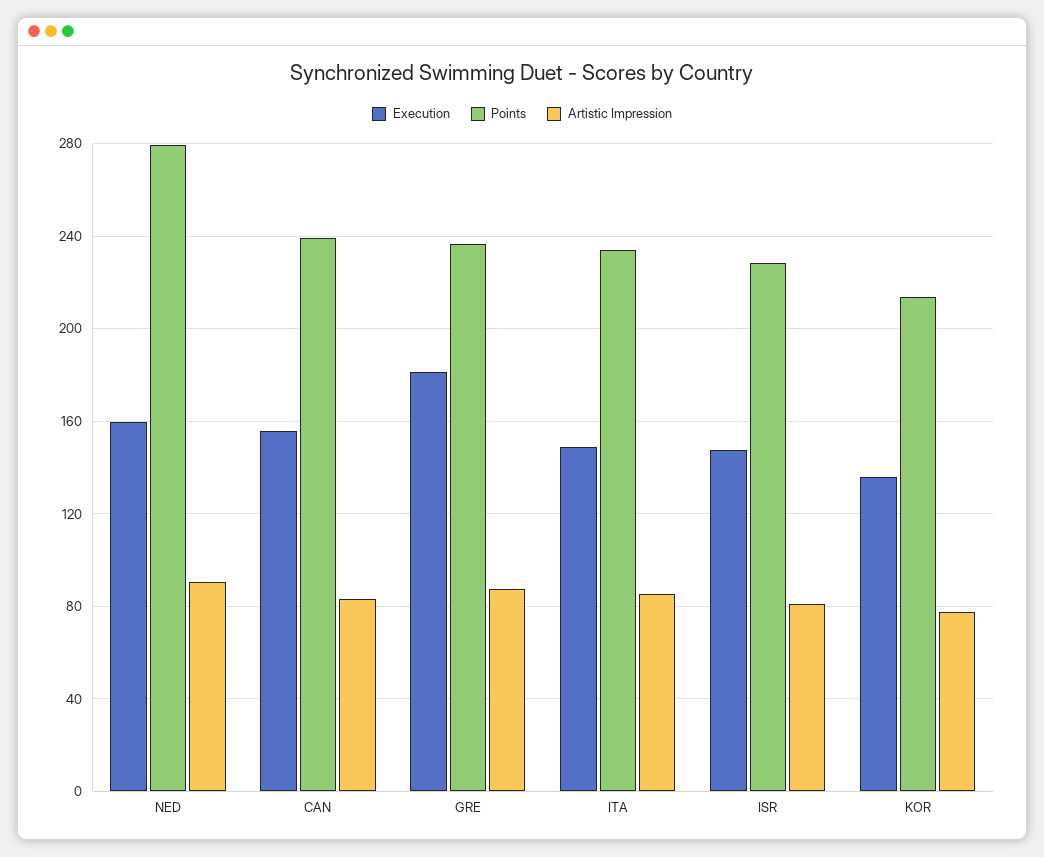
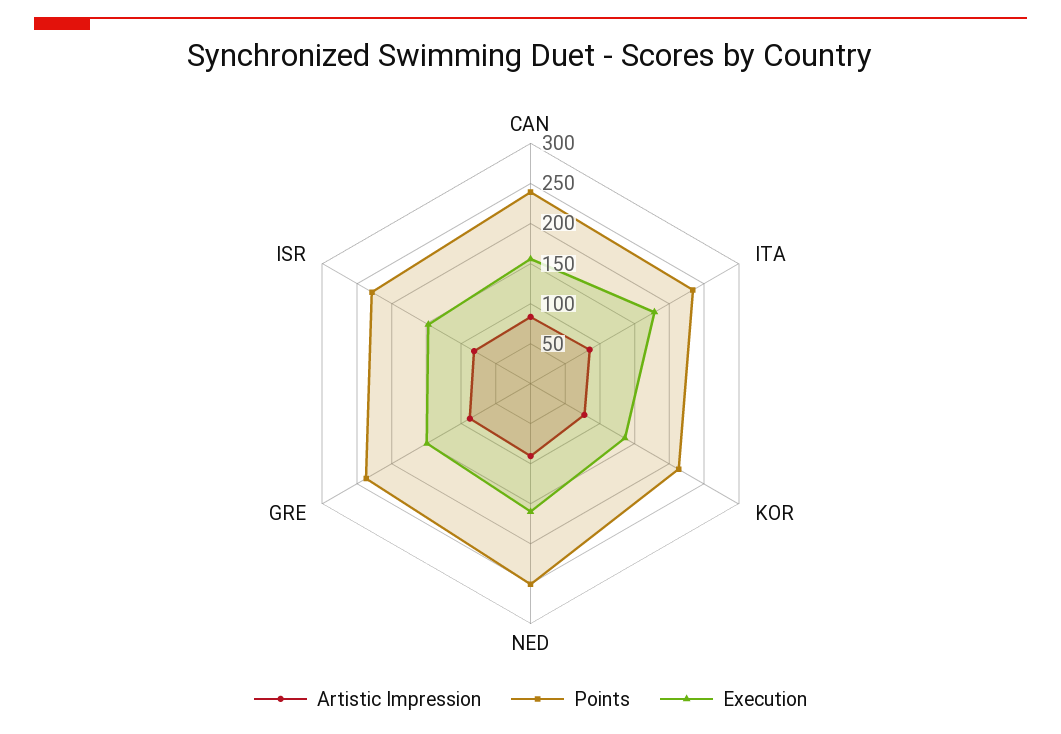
Points, NED: 280 -> 250
Execution, GRE: 180 -> 150
Execution, ITA: 150 -> 180

